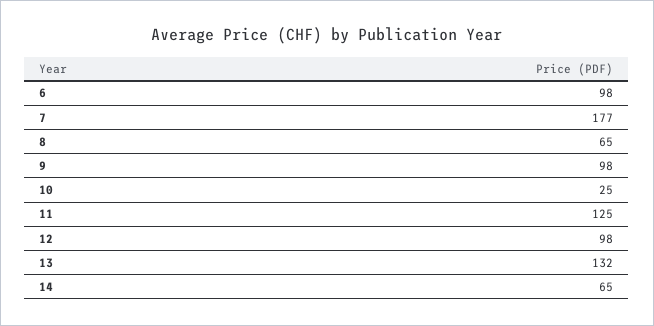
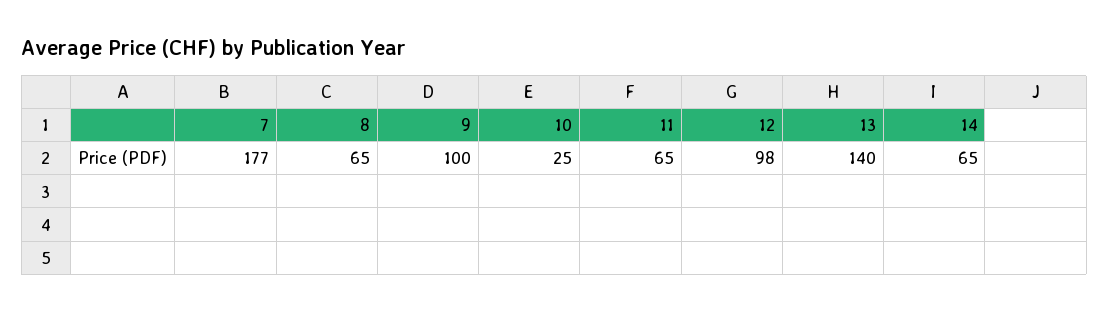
6: 98 -> none
9: 98 -> 100
11: 125 -> 65
13: 132 -> 140

